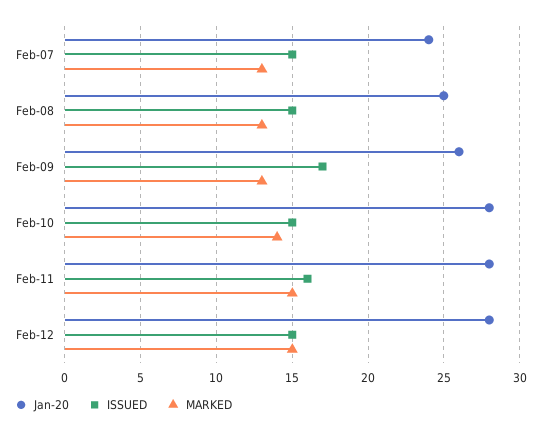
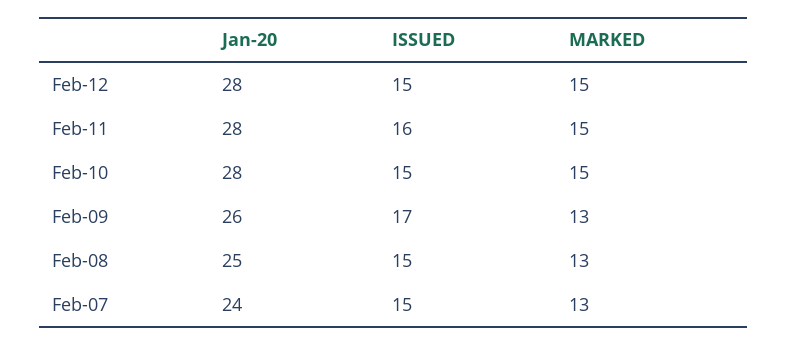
MARKED, Feb-10: 14 -> 15

